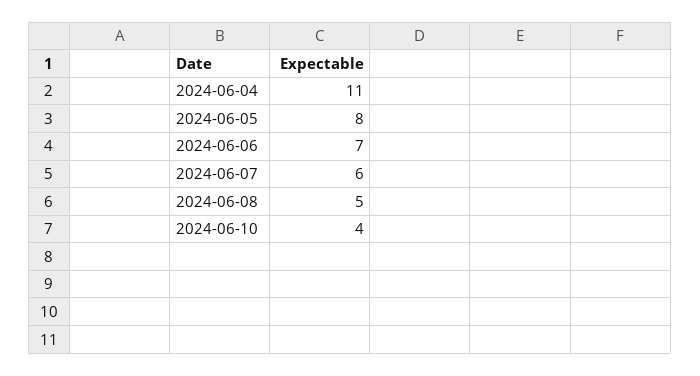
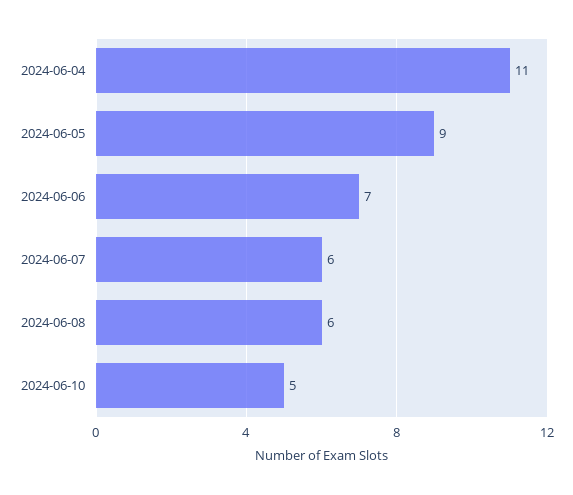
2024-06-05: 8 -> 9
2024-06-08: 5 -> 6
2024-06-10: 4 -> 5

